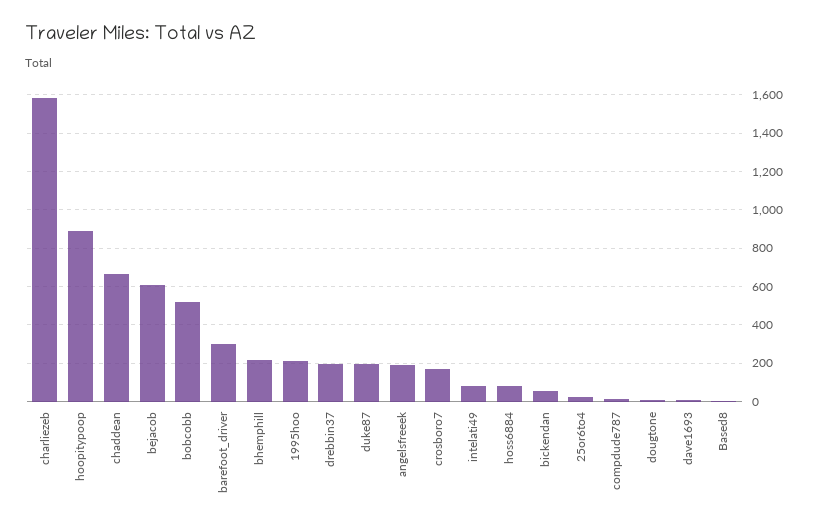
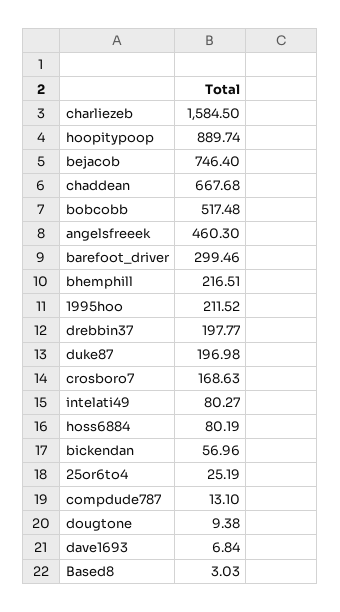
bejacob: 600 -> 746.4
angelsfreeek: 200 -> 460.3

